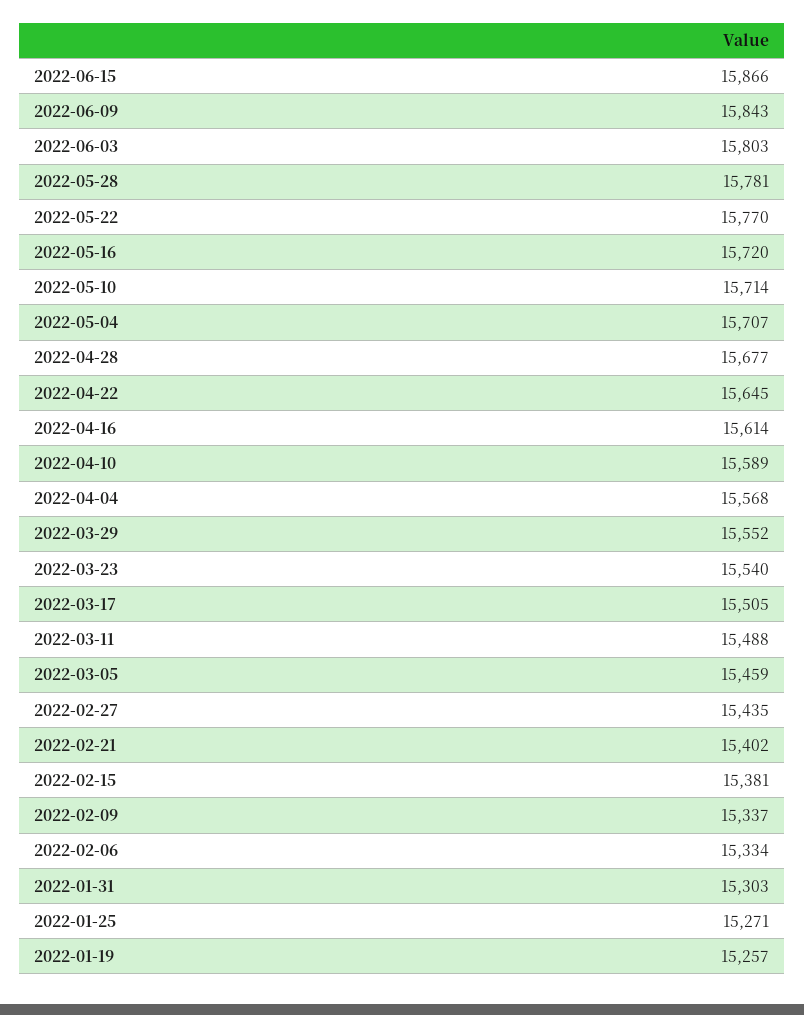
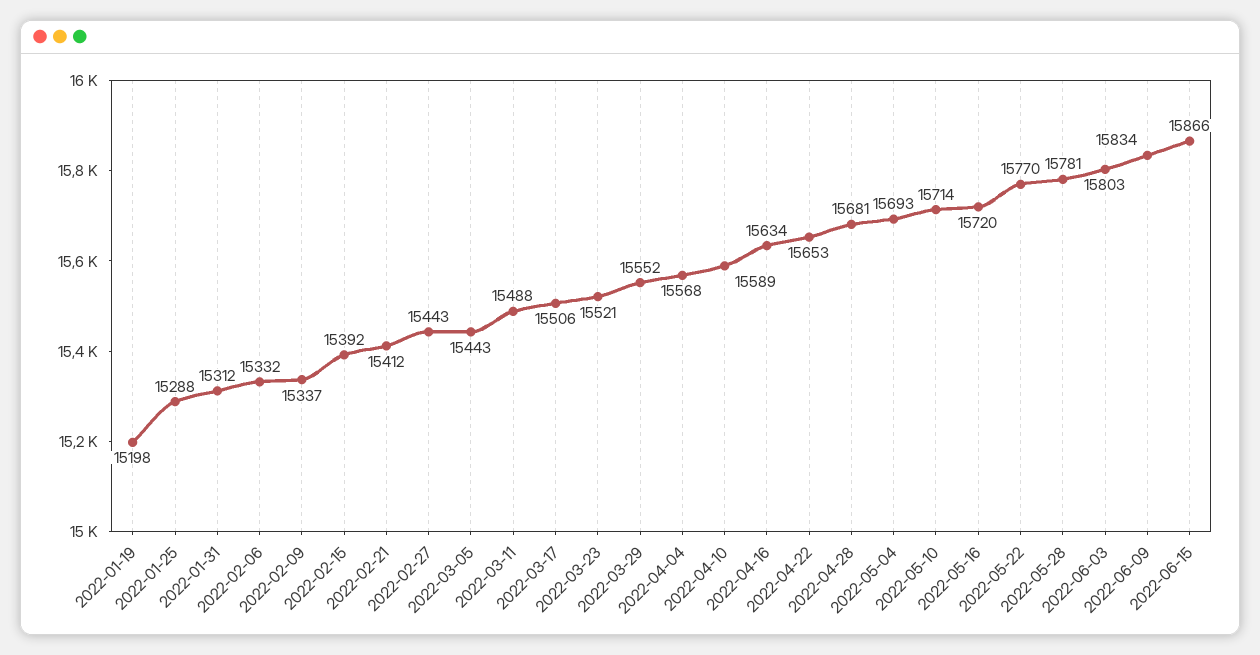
2022-06-09: 15843 -> 15834
2022-05-04: 15707 -> 15693
2022-04-28: 15677 -> 15681
2022-04-22: 15645 -> 15653
2022-04-16: 15614 -> 15634
2022-03-23: 15540 -> 15521
2022-03-17: 15505 -> 15506
2022-03-05: 15459 -> 15443
2022-02-27: 15435 -> 15443
2022-02-21: 15402 -> 15412
2022-02-15: 15381 -> 15392
2022-02-06: 15334 -> 15332
2022-01-31: 15303 -> 15312
2022-01-25: 15271 -> 15288
2022-01-19: 15257 -> 15198

